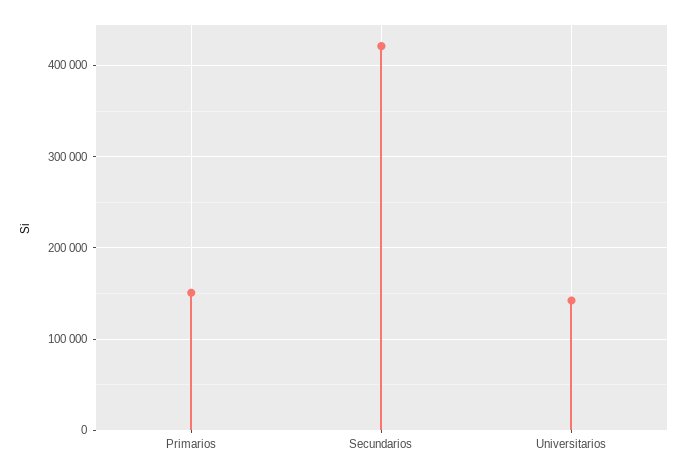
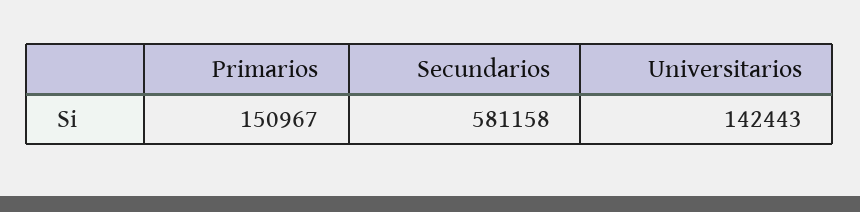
Secundarios: 420000 -> 581158

